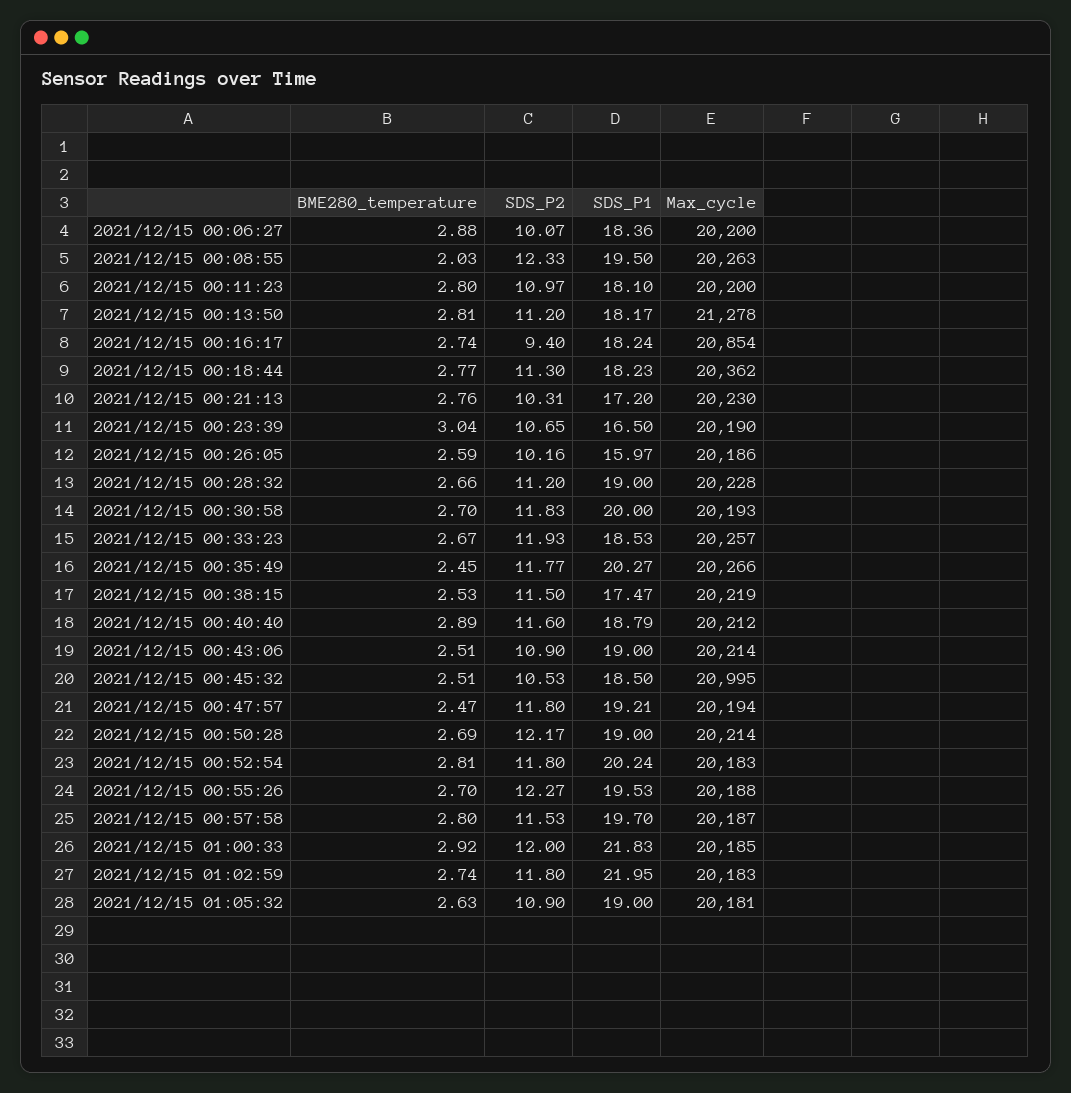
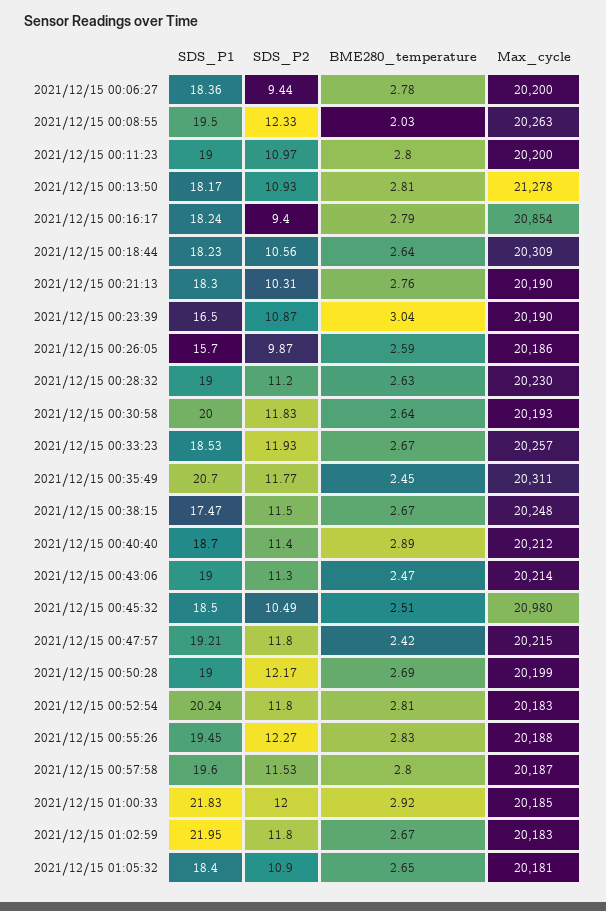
BME280_temperature, 2021/12/15 00:06:27: 2.88 -> 2.78
SDS_P2, 2021/12/15 00:06:27: 10.07 -> 9.44
SDS_P1, 2021/12/15 00:11:23: 18.1 -> 19
SDS_P2, 2021/12/15 00:13:50: 11.2 -> 10.93
BME280_temperature, 2021/12/15 00:16:17: 2.74 -> 2.79
BME280_temperature, 2021/12/15 00:18:44: 2.77 -> 2.64
SDS_P2, 2021/12/15 00:18:44: 11.3 -> 10.56
Max_cycle, 2021/12/15 00:18:44: 20362 -> 20309
SDS_P1, 2021/12/15 00:21:13: 17.2 -> 18.3
Max_cycle, 2021/12/15 00:21:13: 20230 -> 20190
SDS_P2, 2021/12/15 00:23:39: 10.65 -> 10.87
SDS_P2, 2021/12/15 00:26:05: 10.16 -> 9.87
SDS_P1, 2021/12/15 00:26:05: 15.97 -> 15.7
BME280_temperature, 2021/12/15 00:28:32: 2.66 -> 2.63
Max_cycle, 2021/12/15 00:28:32: 20228 -> 20230
BME280_temperature, 2021/12/15 00:30:58: 2.7 -> 2.64
SDS_P1, 2021/12/15 00:35:49: 20.27 -> 20.7
Max_cycle, 2021/12/15 00:35:49: 20266 -> 20311
BME280_temperature, 2021/12/15 00:38:15: 2.53 -> 2.67
Max_cycle, 2021/12/15 00:38:15: 20219 -> 20248
SDS_P2, 2021/12/15 00:40:40: 11.6 -> 11.4
SDS_P1, 2021/12/15 00:40:40: 18.79 -> 18.7
BME280_temperature, 2021/12/15 00:43:06: 2.51 -> 2.47
SDS_P2, 2021/12/15 00:43:06: 10.9 -> 11.3
SDS_P2, 2021/12/15 00:45:32: 10.53 -> 10.49
Max_cycle, 2021/12/15 00:45:32: 20995 -> 20980
BME280_temperature, 2021/12/15 00:47:57: 2.47 -> 2.42
Max_cycle, 2021/12/15 00:47:57: 20194 -> 20215
Max_cycle, 2021/12/15 00:50:28: 20214 -> 20199
BME280_temperature, 2021/12/15 00:55:26: 2.7 -> 2.83
SDS_P1, 2021/12/15 00:55:26: 19.53 -> 19.45
SDS_P1, 2021/12/15 00:57:58: 19.7 -> 19.6
BME280_temperature, 2021/12/15 01:02:59: 2.74 -> 2.67
BME280_temperature, 2021/12/15 01:05:32: 2.63 -> 2.65
SDS_P1, 2021/12/15 01:05:32: 19 -> 18.4

